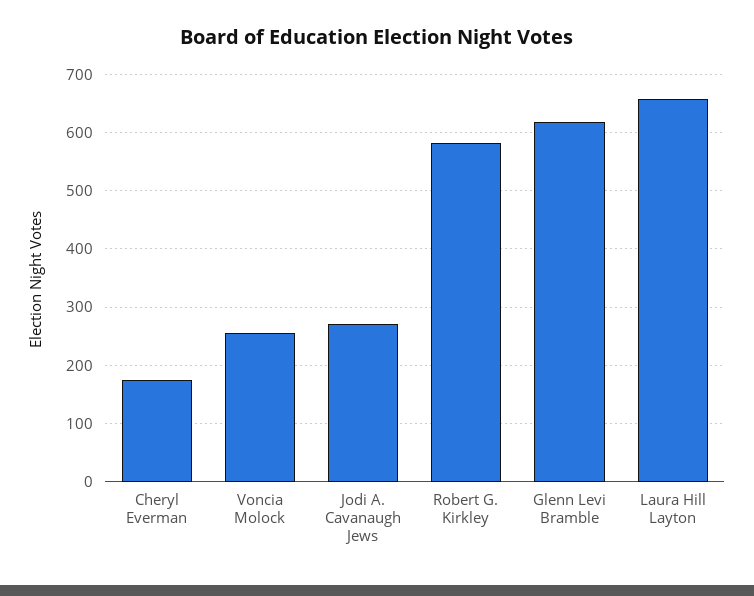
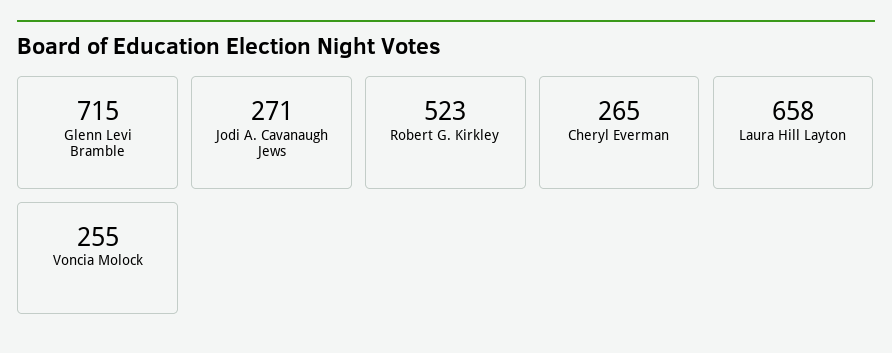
Cheryl Everman: 180 -> 265
Robert G. Kirkley: 580 -> 523
Glenn Levi Bramble: 620 -> 715

